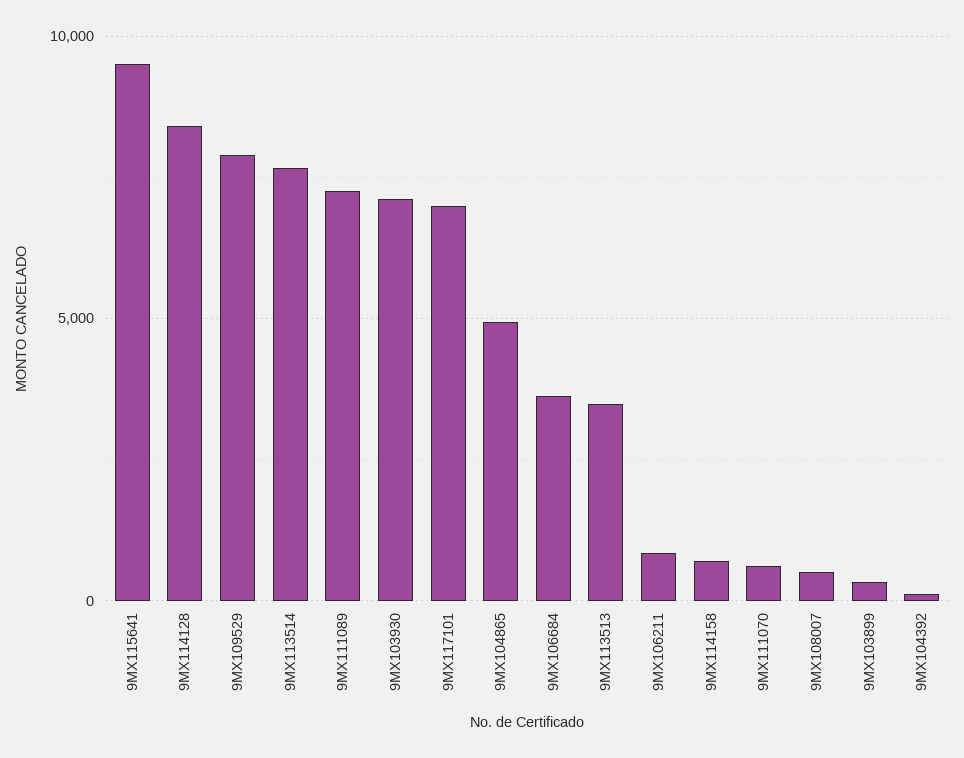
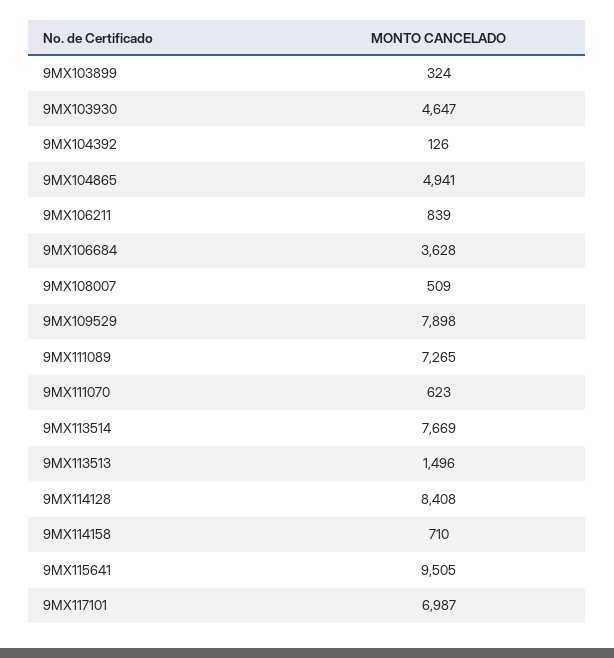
9MX103930: 7000 -> 4647
9MX113513: 3500 -> 1496

